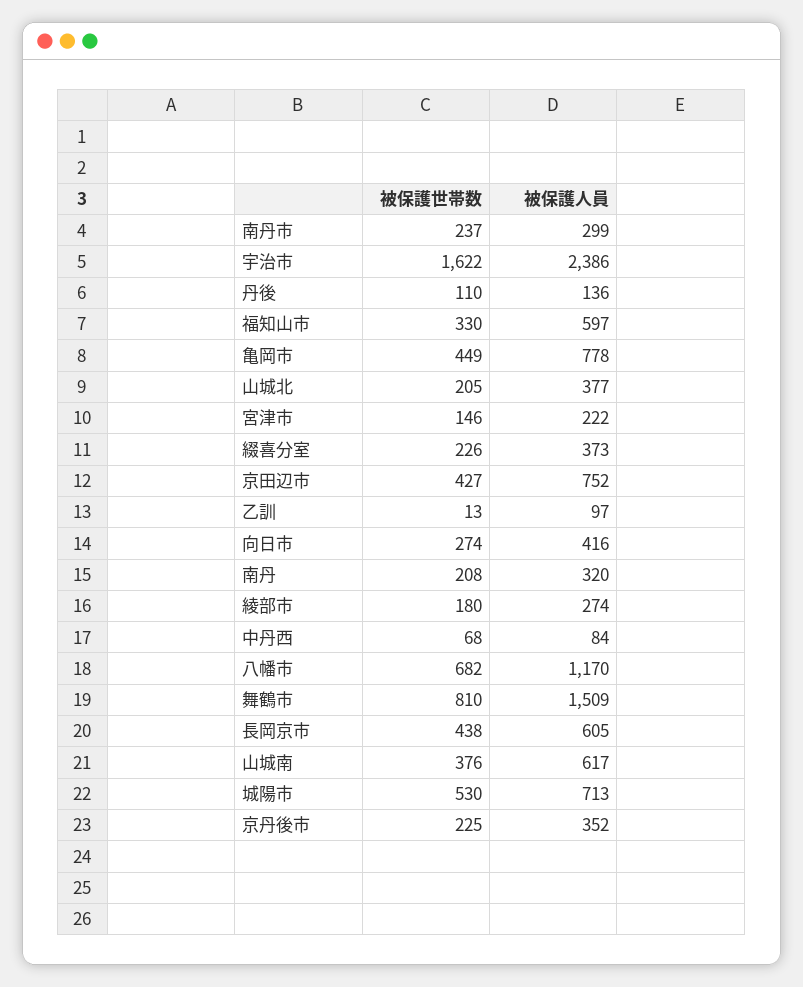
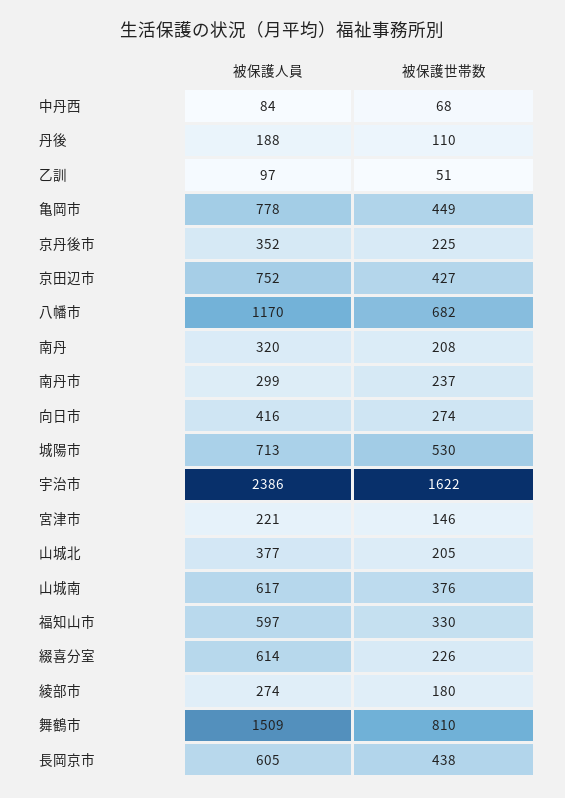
被保護人員, 丹後: 136 -> 188
被保護人員, 宮津市: 222 -> 221
被保護人員, 綴喜分室: 373 -> 614
被保護世帯数, 乙訓: 13 -> 51

